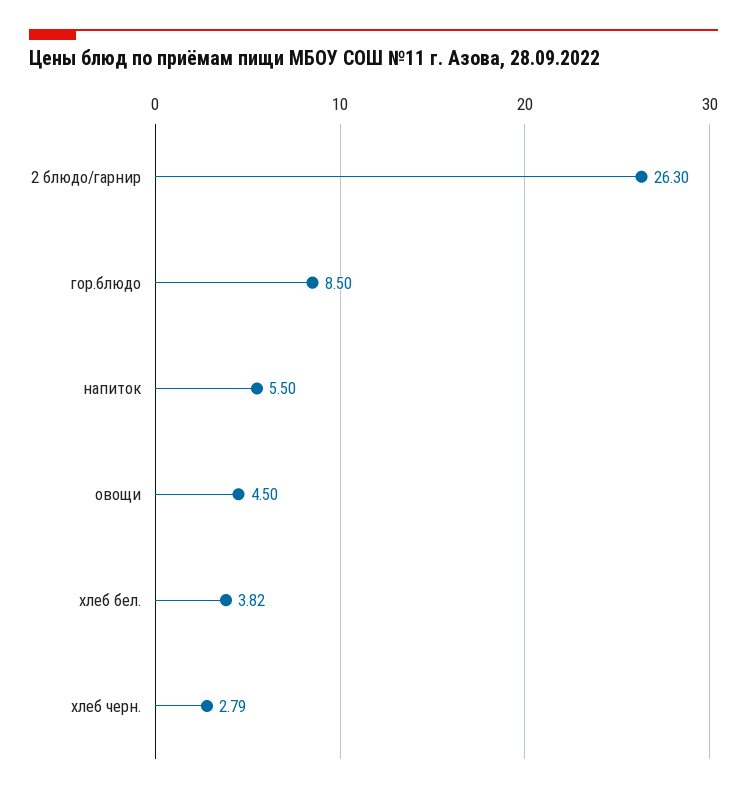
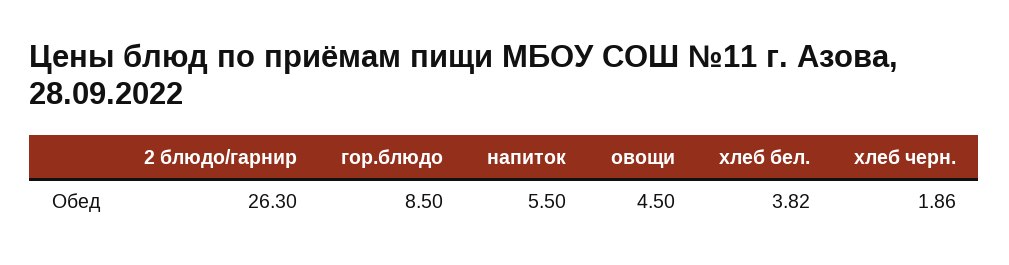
хлеб черн.: 2.79 -> 1.86

